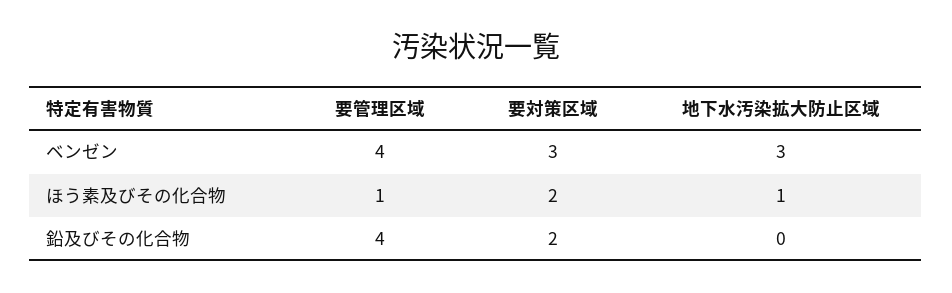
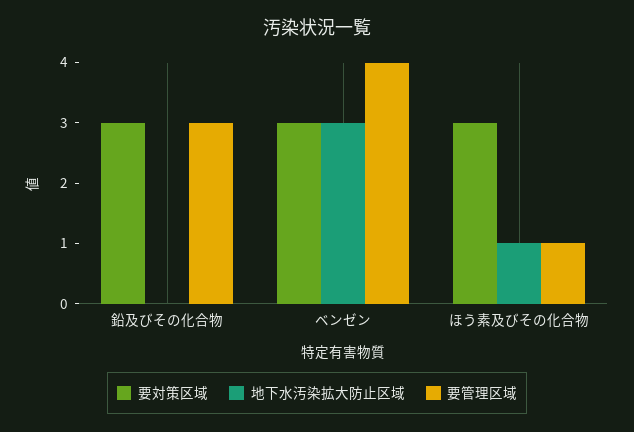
要対策区域, ほう素及びその化合物: 2 -> 3
要管理区域, 鉛及びその化合物: 4 -> 3
要対策区域, 鉛及びその化合物: 2 -> 3

